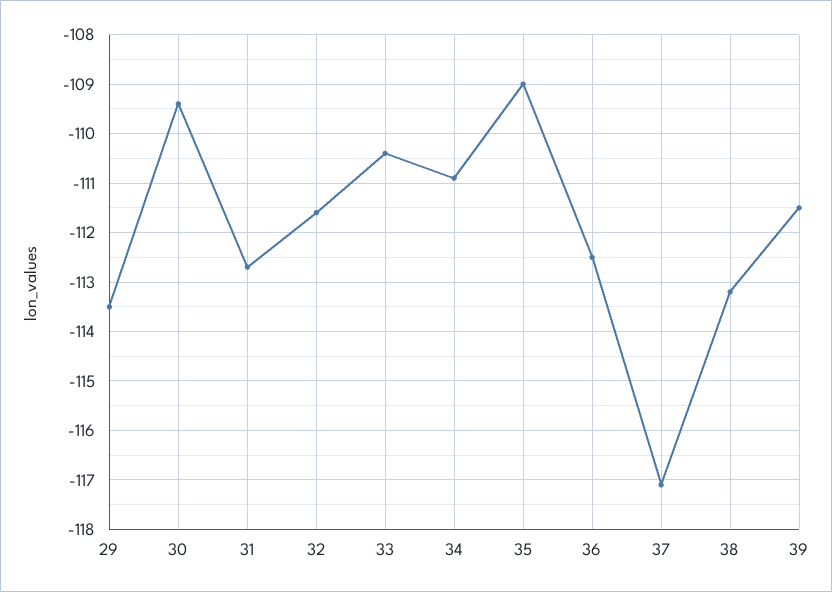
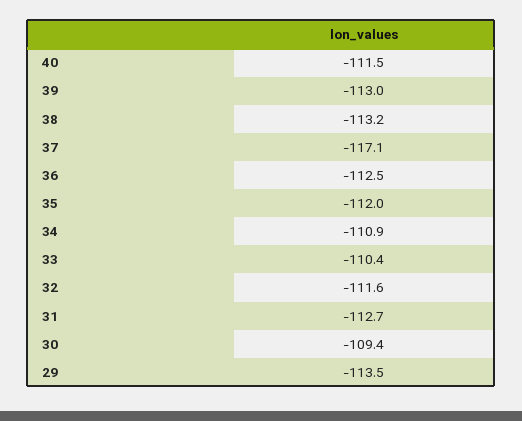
35: -109 -> -112
39: -111.5 -> -113
40: none -> -111.5

